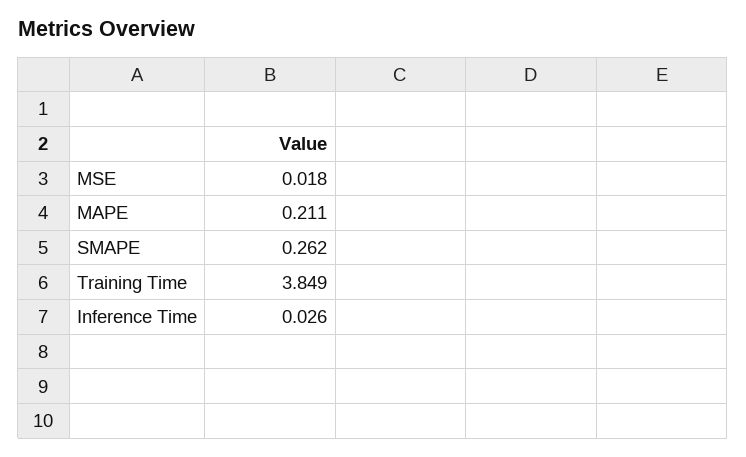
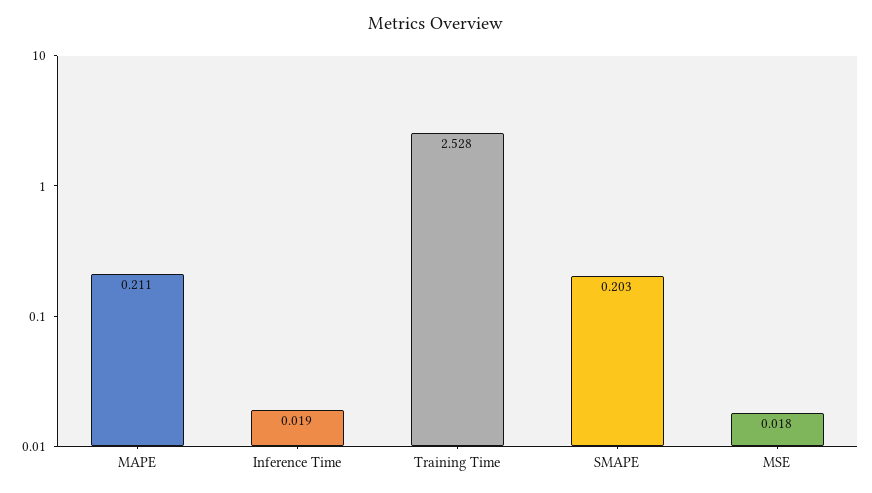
SMAPE: 0.262 -> 0.203
Training Time: 3.849 -> 2.528
Inference Time: 0.026 -> 0.019

